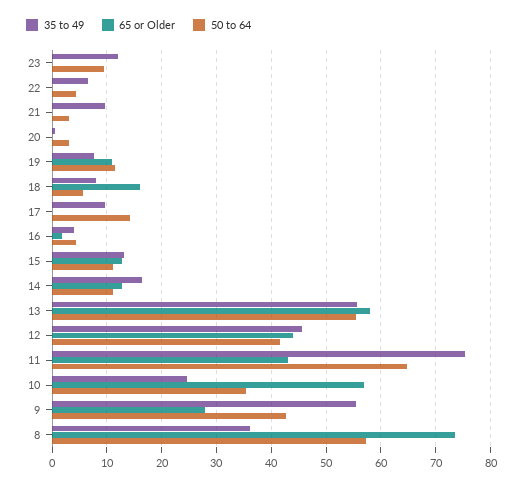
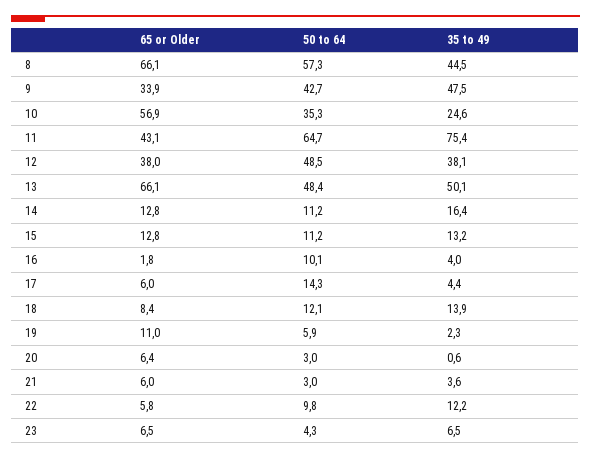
35 to 49, 23: 12 -> 6.5
65 or Older, 23: 0 -> 6.5
50 to 64, 23: 10 -> 4.3
35 to 49, 22: 6 -> 12.2
65 or Older, 22: 0 -> 5.8
50 to 64, 22: 4 -> 9.8
35 to 49, 21: 10 -> 3.6
65 or Older, 21: 0 -> 6
65 or Older, 20: 0 -> 6.4
35 to 49, 19: 8 -> 2.3
50 to 64, 19: 12 -> 5.9
35 to 49, 18: 8 -> 13.9
65 or Older, 18: 16 -> 8.4
50 to 64, 18: 6 -> 12.1
35 to 49, 17: 10 -> 4.4
65 or Older, 17: 0 -> 6
50 to 64, 16: 4 -> 10.1
35 to 49, 13: 56 -> 50.1
65 or Older, 13: 58 -> 66.1
50 to 64, 13: 56 -> 48.4
35 to 49, 12: 46 -> 38.1
65 or Older, 12: 44 -> 38
50 to 64, 12: 42 -> 48.5
35 to 49, 9: 56 -> 47.5
65 or Older, 9: 28 -> 33.9
35 to 49, 8: 36 -> 44.5
65 or Older, 8: 74 -> 66.1

